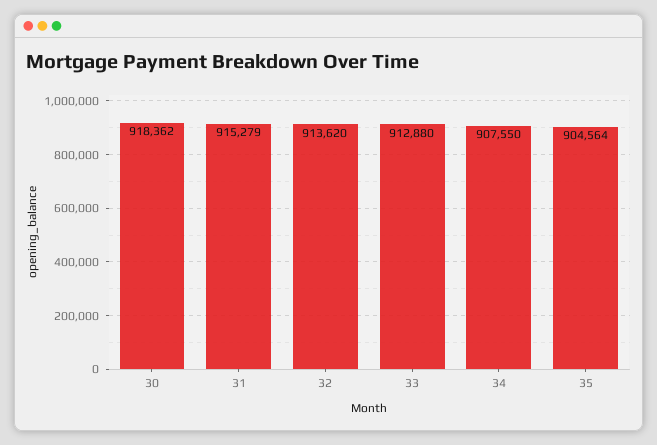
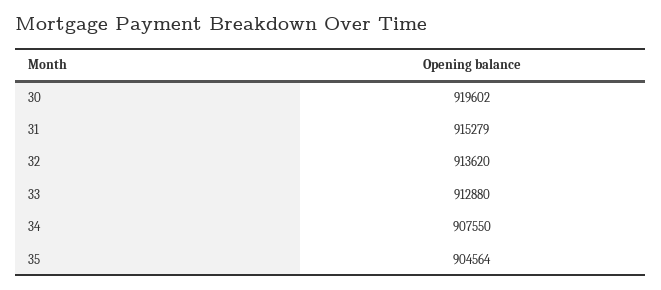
30: 918362 -> 919602

